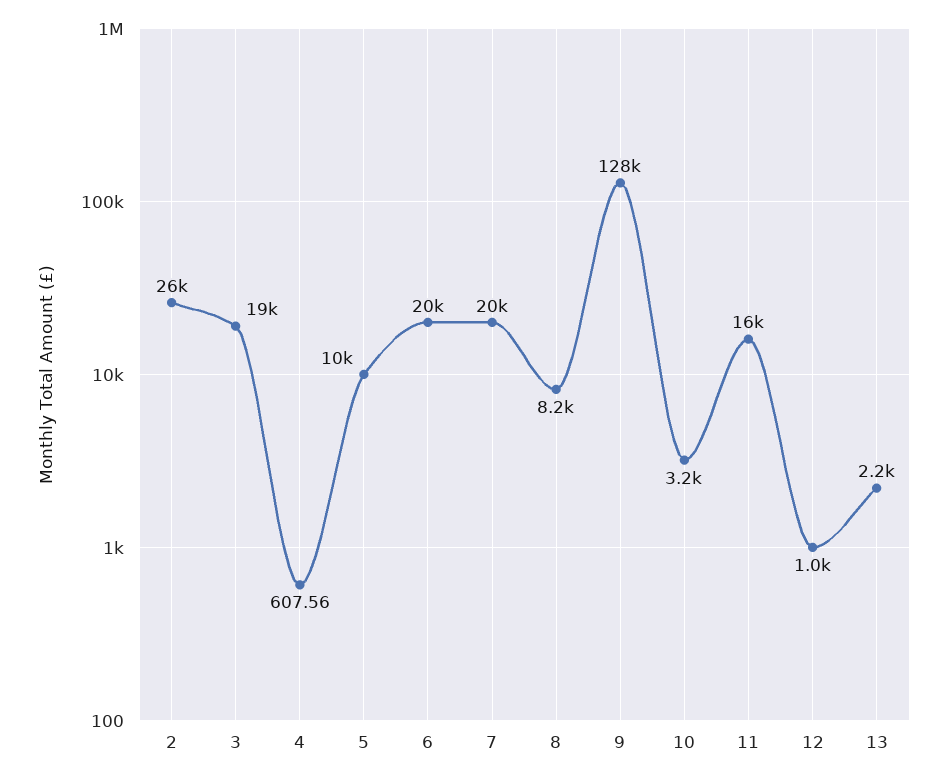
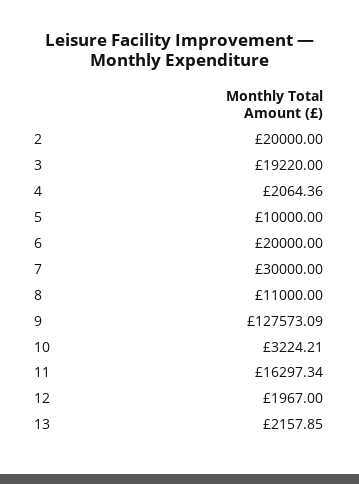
2: 26000 -> 20000
4: 607.56 -> 2064.36
7: 20000 -> 30000
8: 8200 -> 11000
12: 1000 -> 1967

